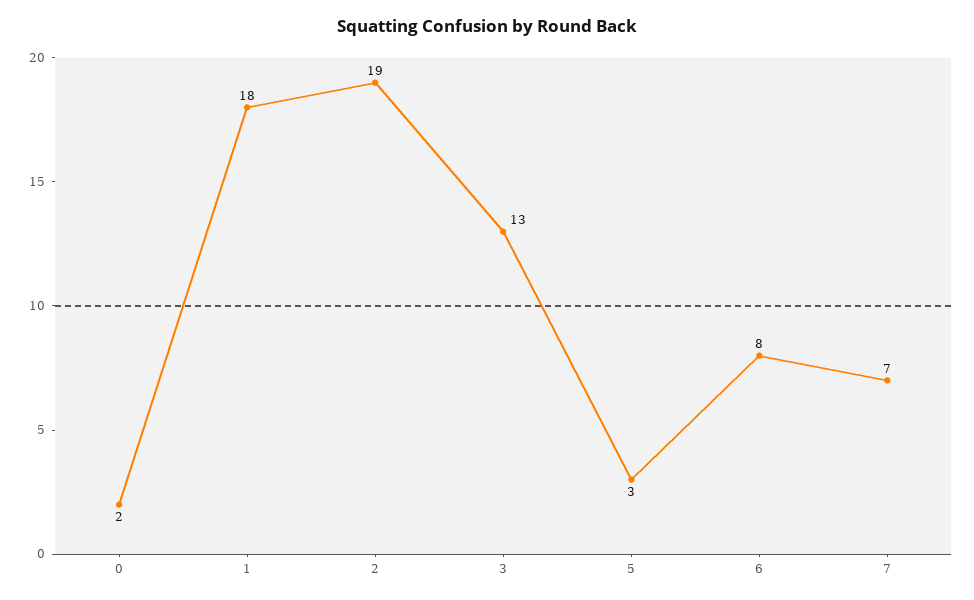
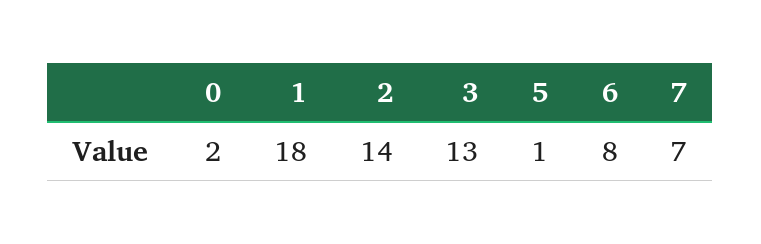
2: 19 -> 14
5: 3 -> 1

